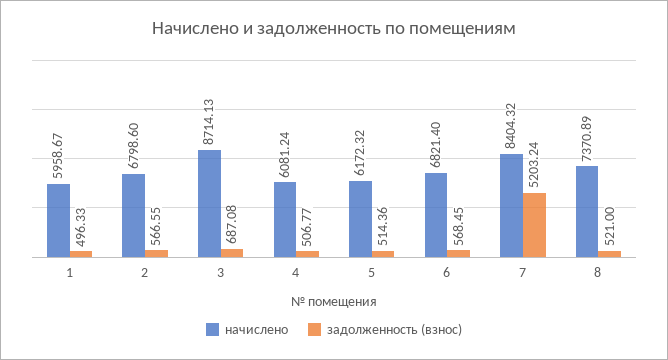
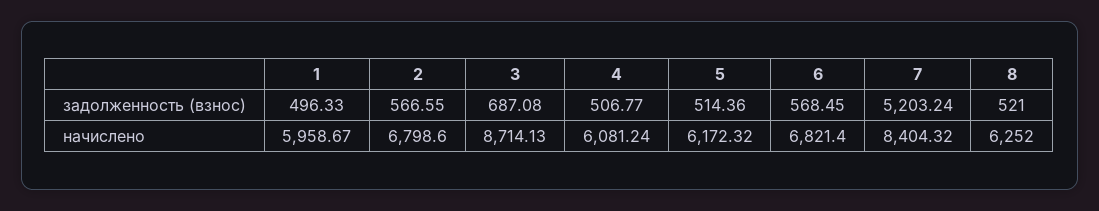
начислено, 8: 7370.89 -> 6252

